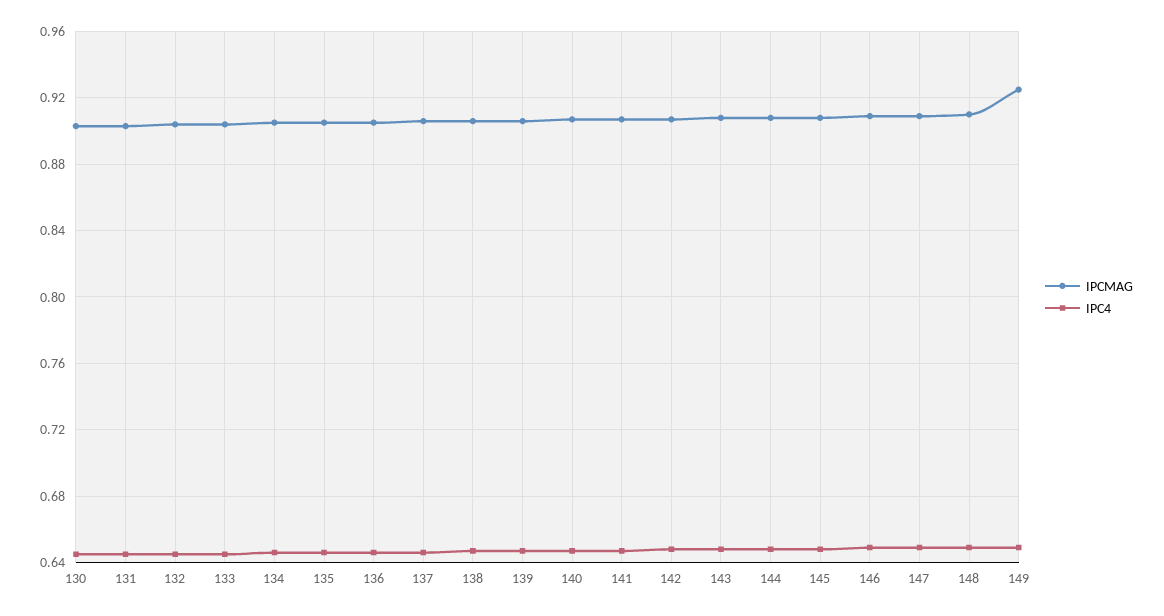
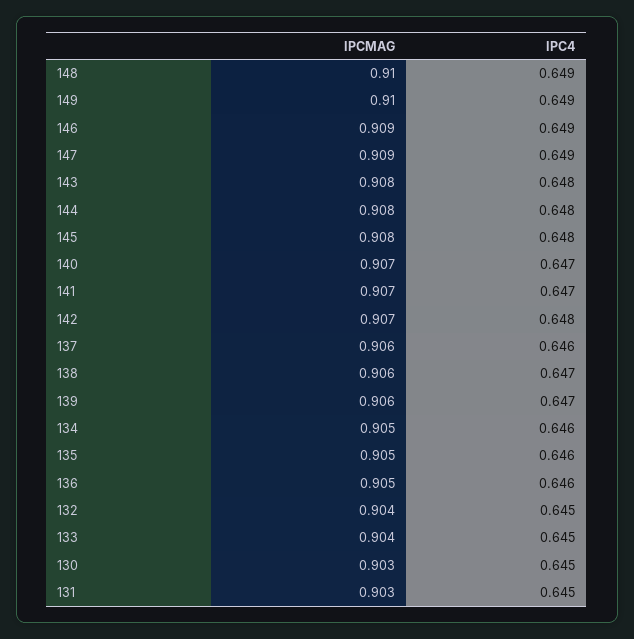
IPCMAG, 149: 0.925 -> 0.91

